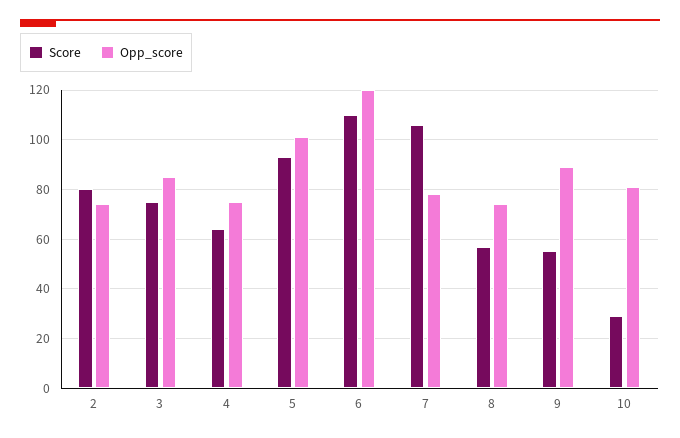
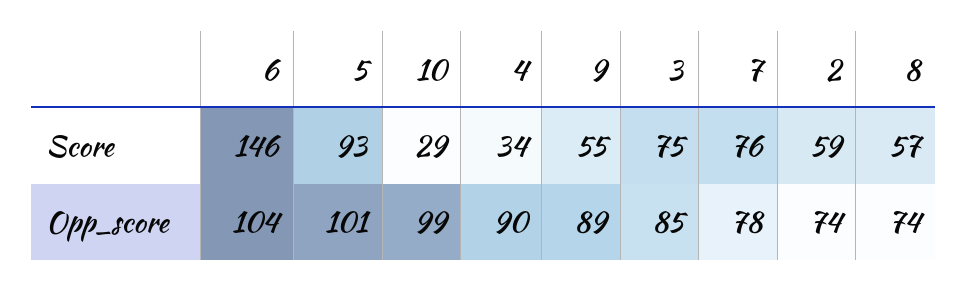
Score, 2: 80 -> 59
Score, 4: 65 -> 34
Opp_score, 4: 75 -> 90
Score, 6: 110 -> 146
Opp_score, 6: 120 -> 104
Score, 7: 105 -> 76
Opp_score, 10: 80 -> 99

